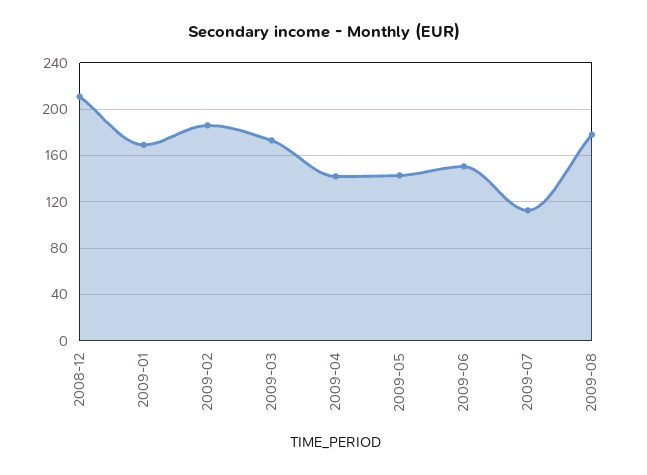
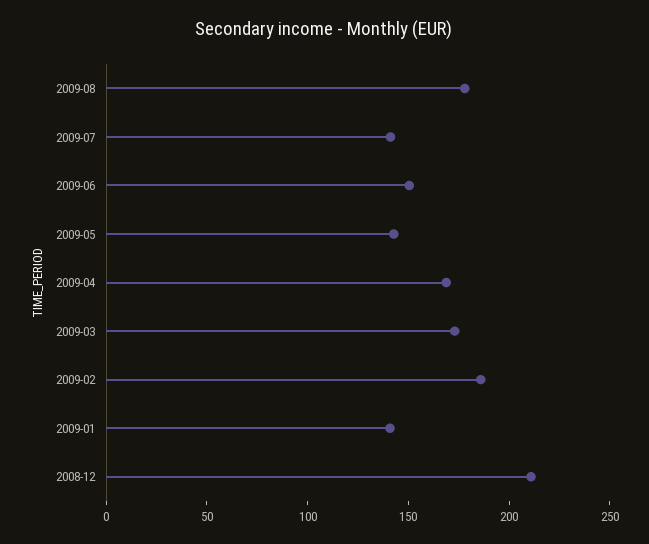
2009-01: 170 -> 140
2009-04: 140 -> 170
2009-07: 110 -> 140

